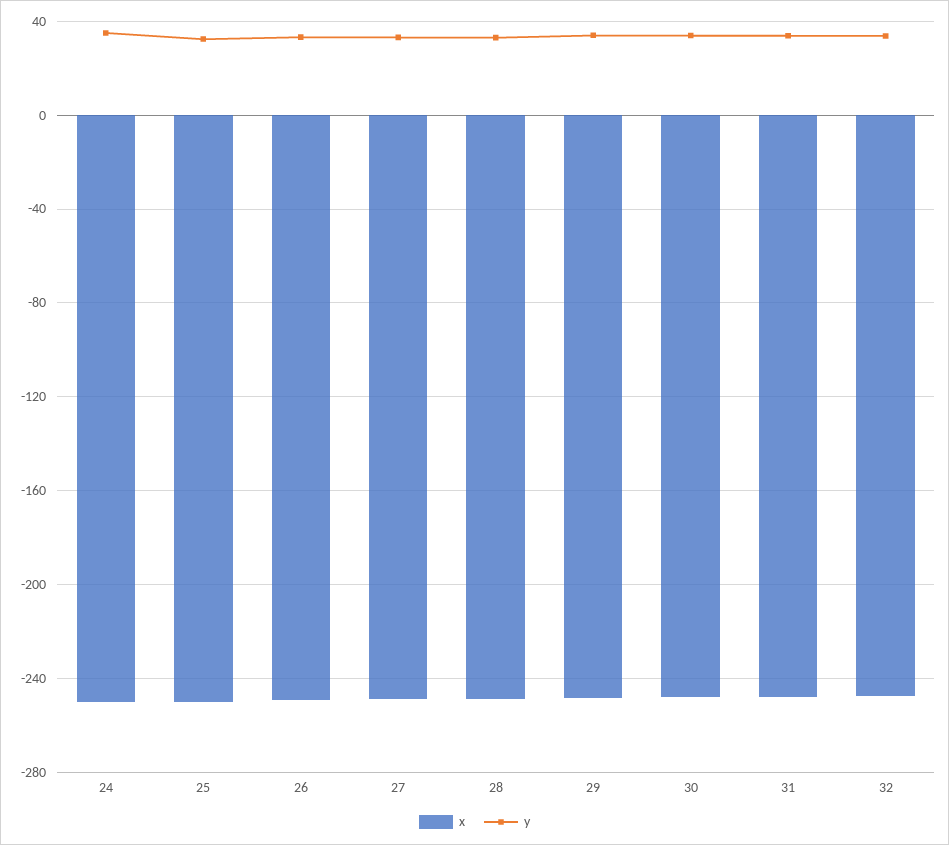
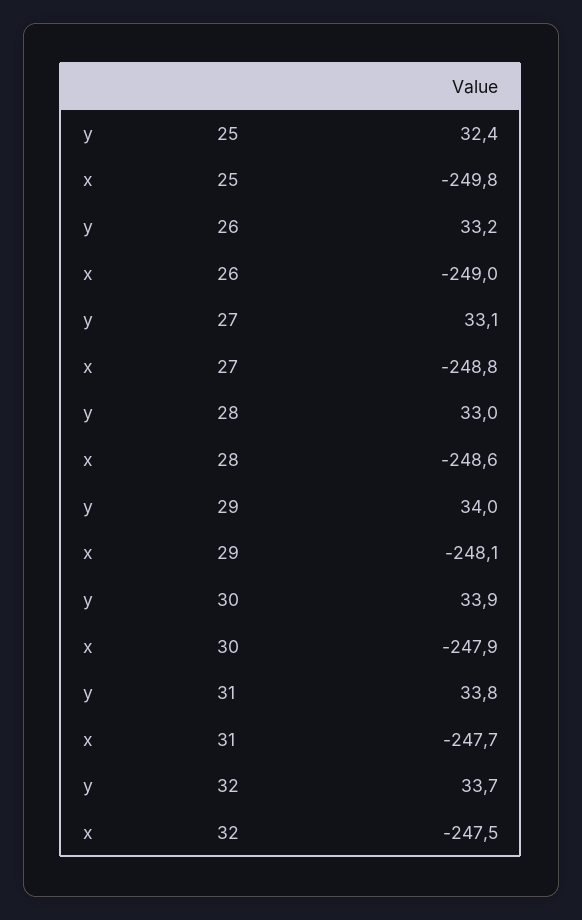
x, 24: -250 -> none
y, 24: 35 -> none

